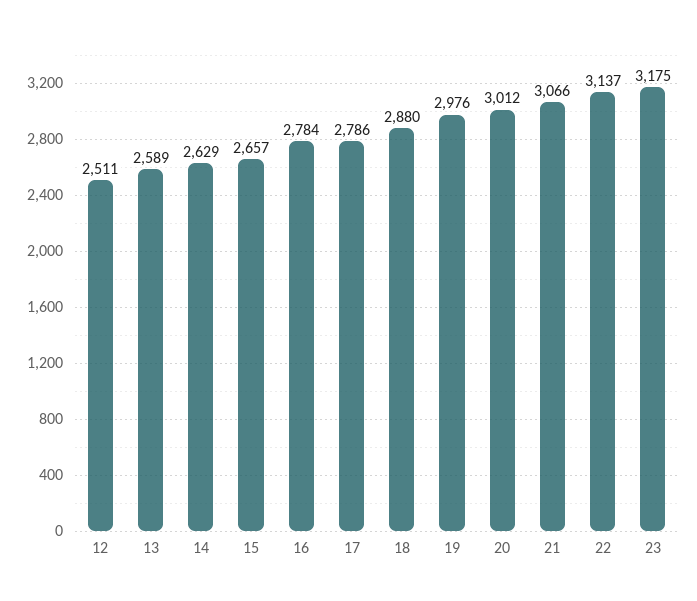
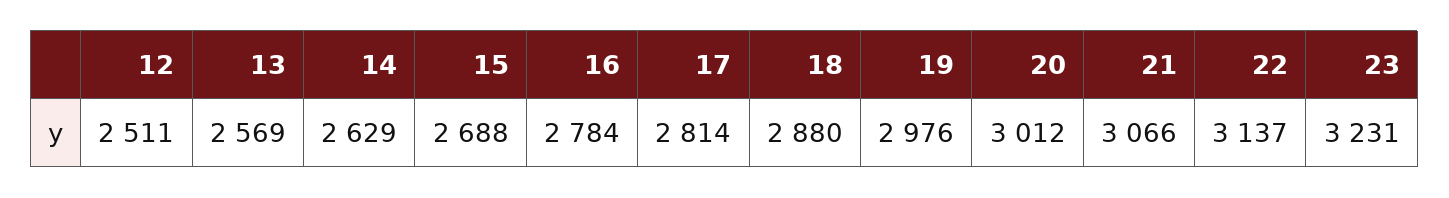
13: 2589 -> 2569
15: 2657 -> 2688
17: 2786 -> 2814
23: 3175 -> 3231

